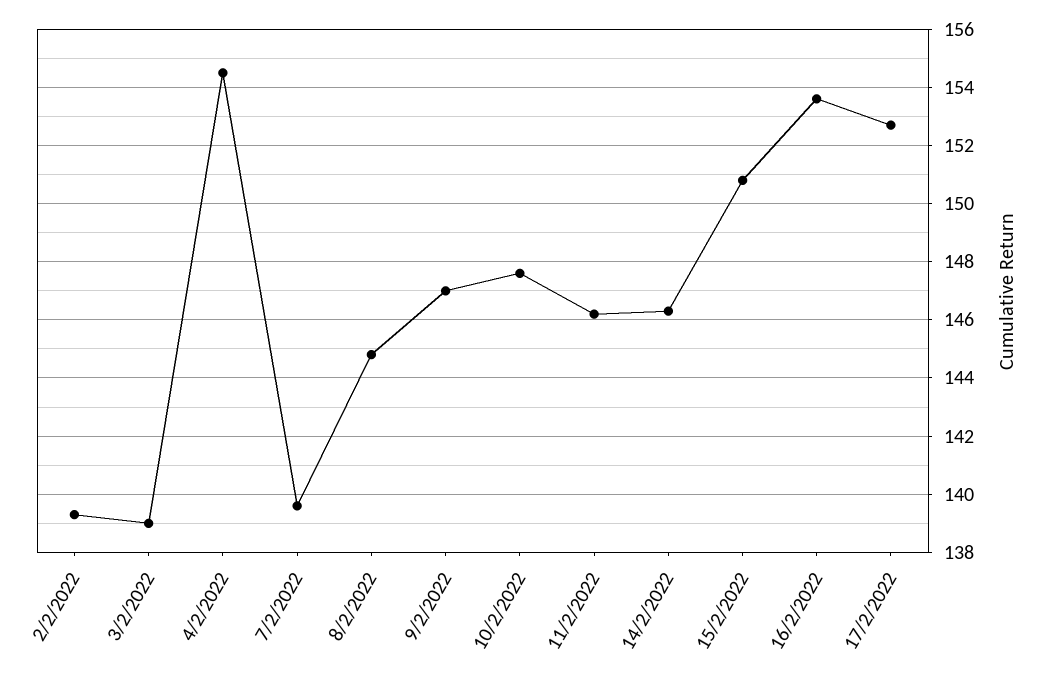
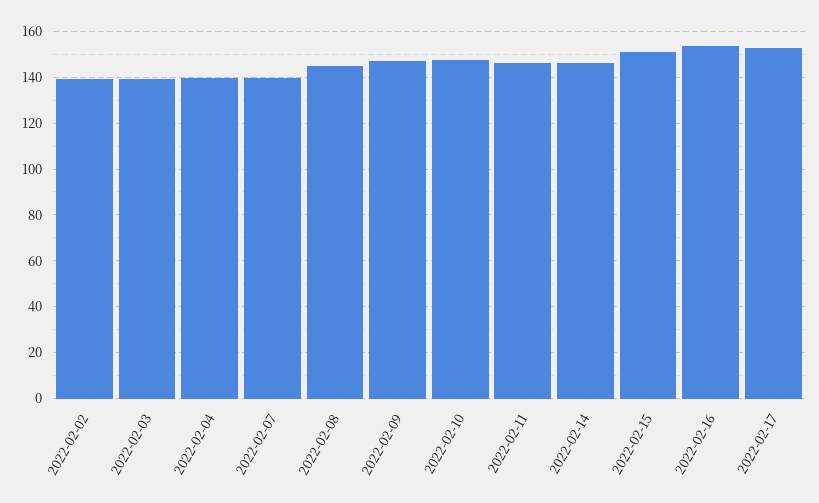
4/2/2022: 154.5 -> 140

